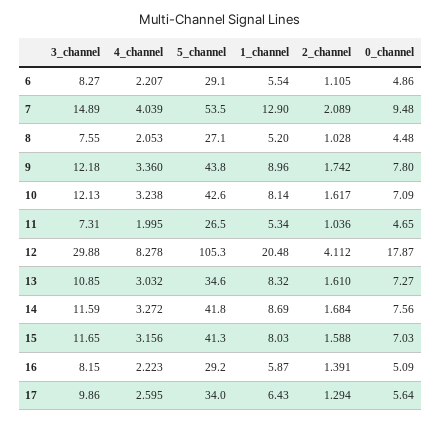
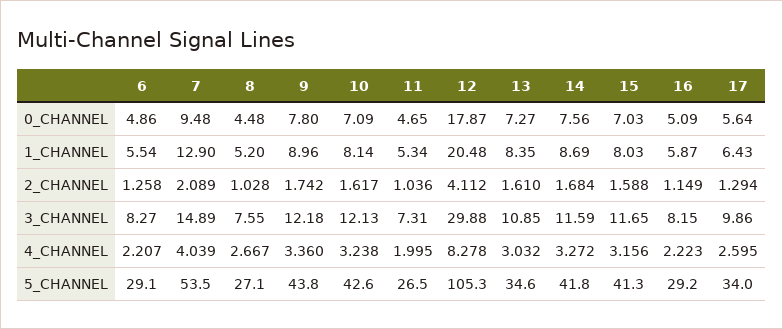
2_channel, 6: 1.105 -> 1.258
4_channel, 8: 2.053 -> 2.667
1_channel, 13: 8.32 -> 8.35
2_channel, 16: 1.391 -> 1.149

